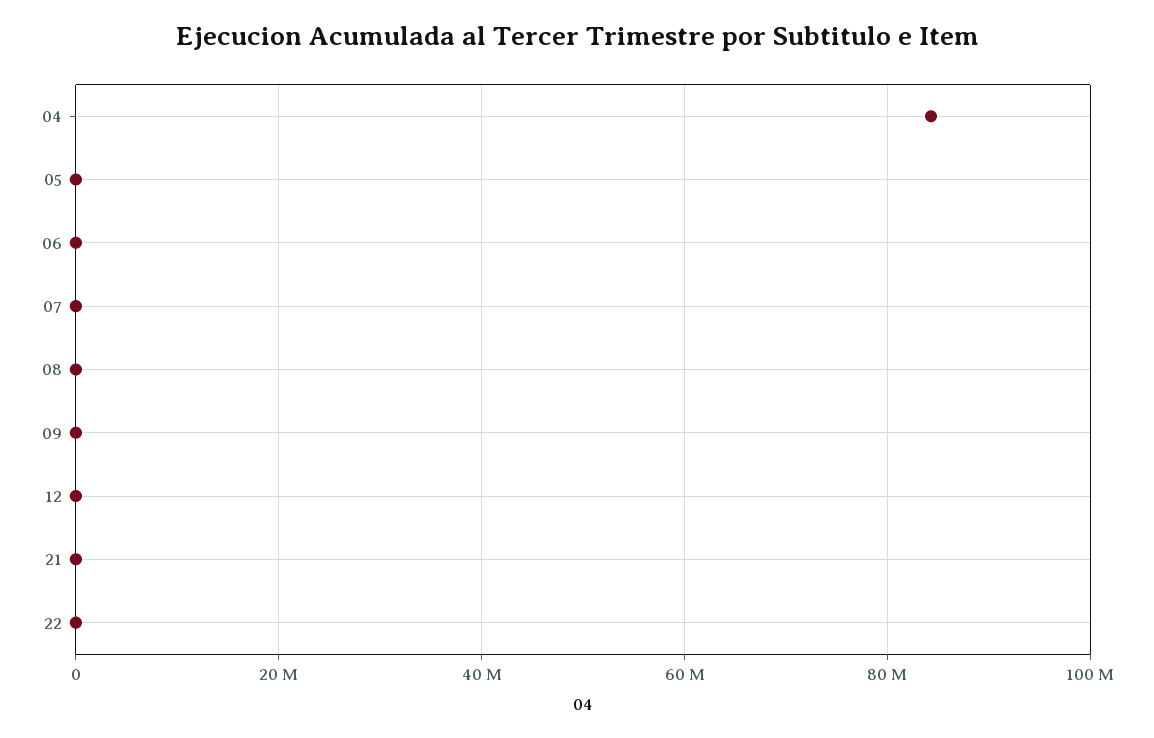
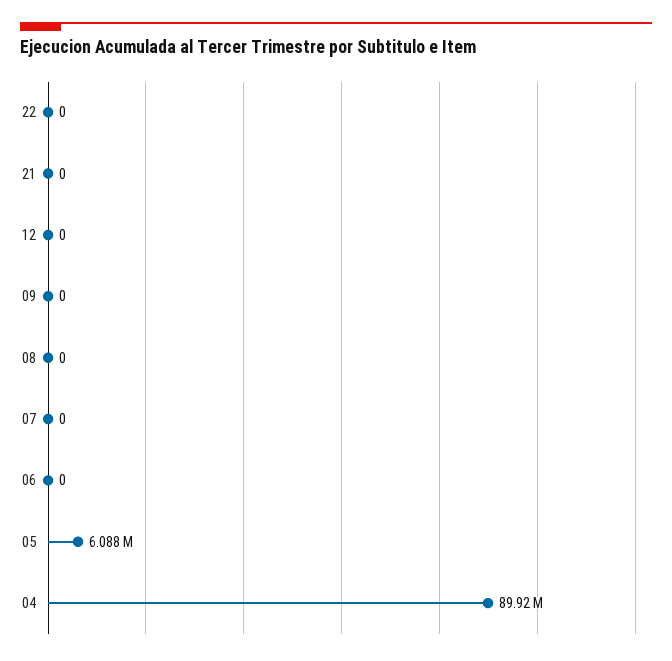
04: 84000000 -> 89920000
05: 0 -> 6088000

